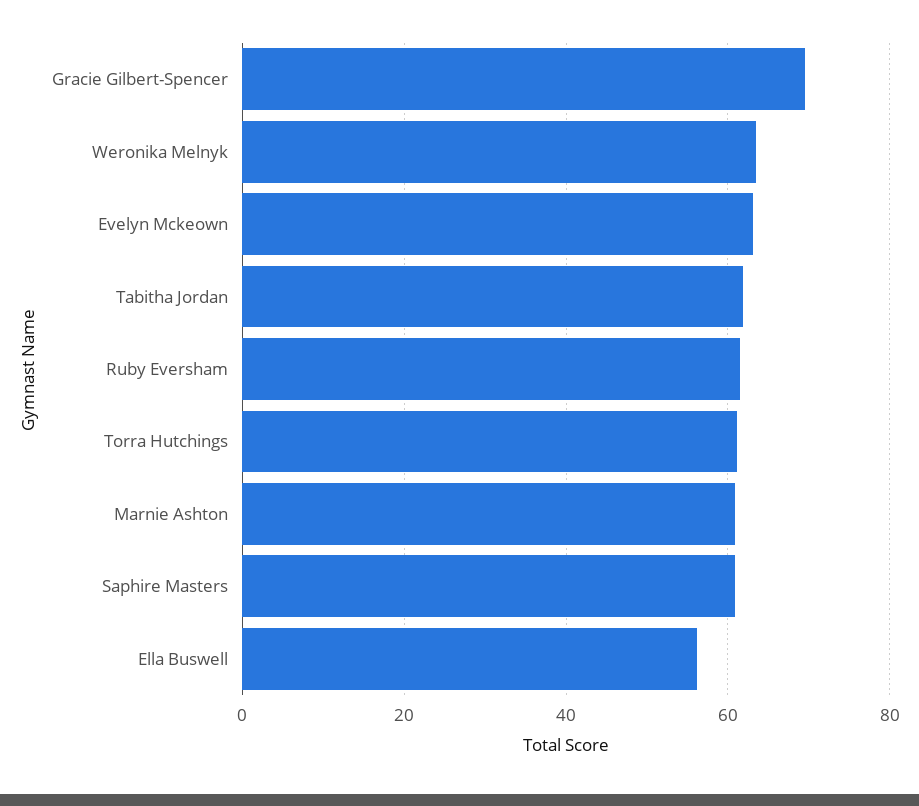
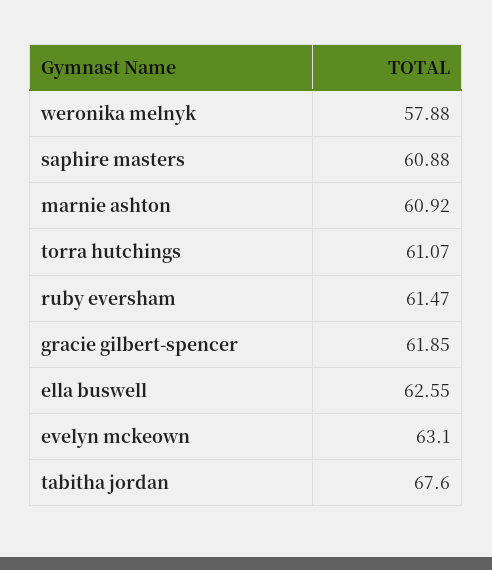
Gracie Gilbert-Spencer: 70 -> 61.85
Weronika Melnyk: 64 -> 57.88
Tabitha Jordan: 62 -> 67.6
Ella Buswell: 56 -> 62.55

